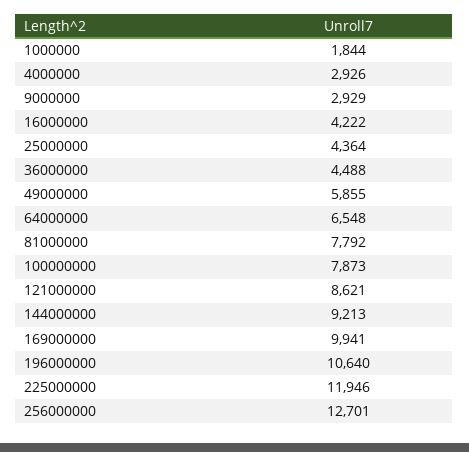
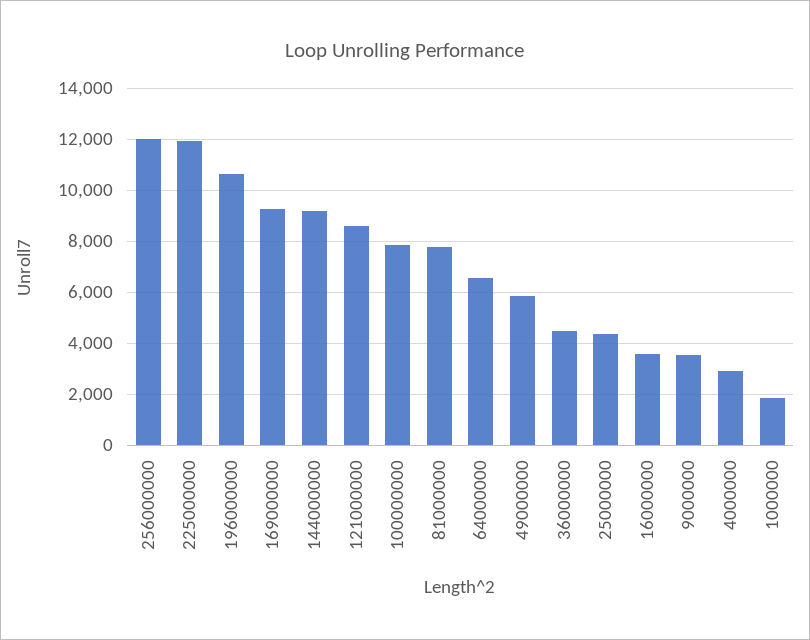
9000000: 2929 -> 3500
16000000: 4222 -> 3500
169000000: 9941 -> 9250
256000000: 12701 -> 12000

